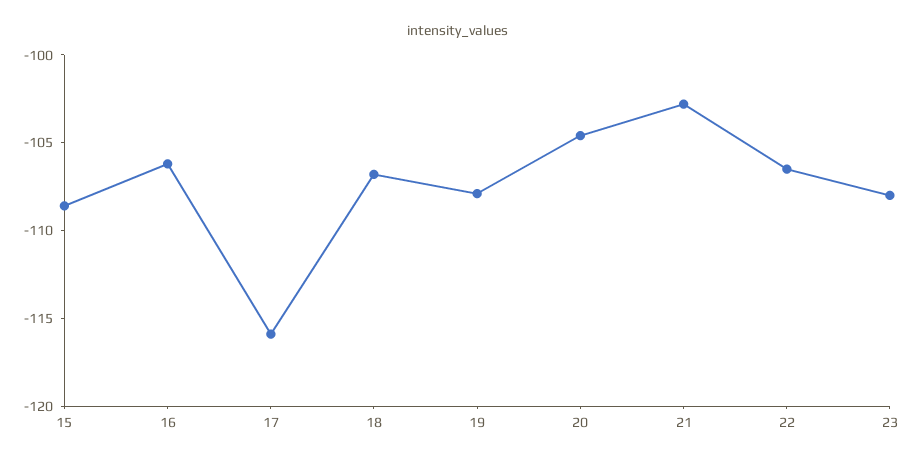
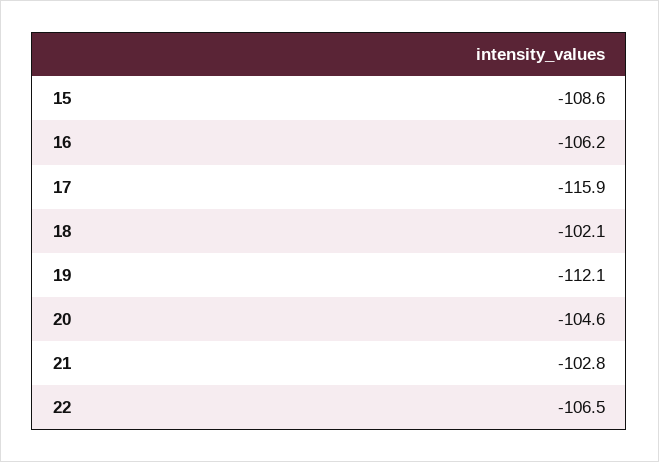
18: -107 -> -102.1
19: -108 -> -112.1
23: -108 -> none

